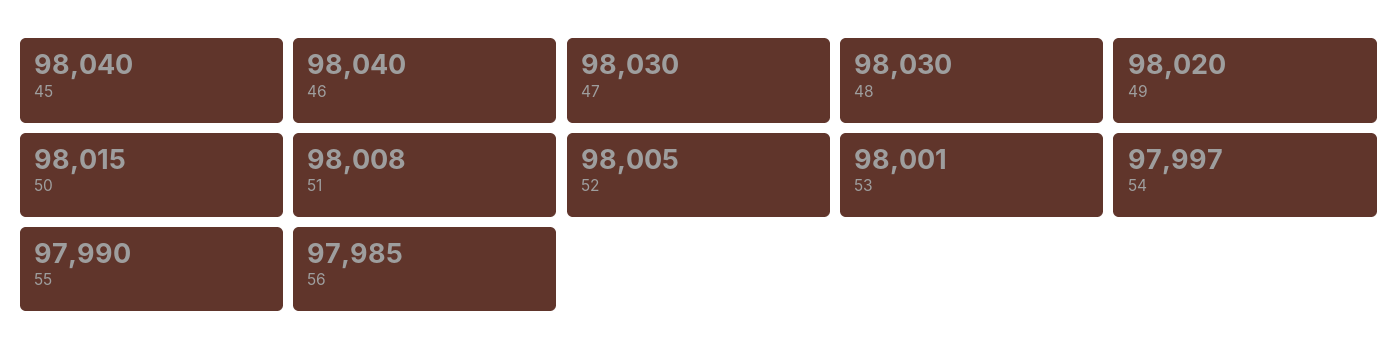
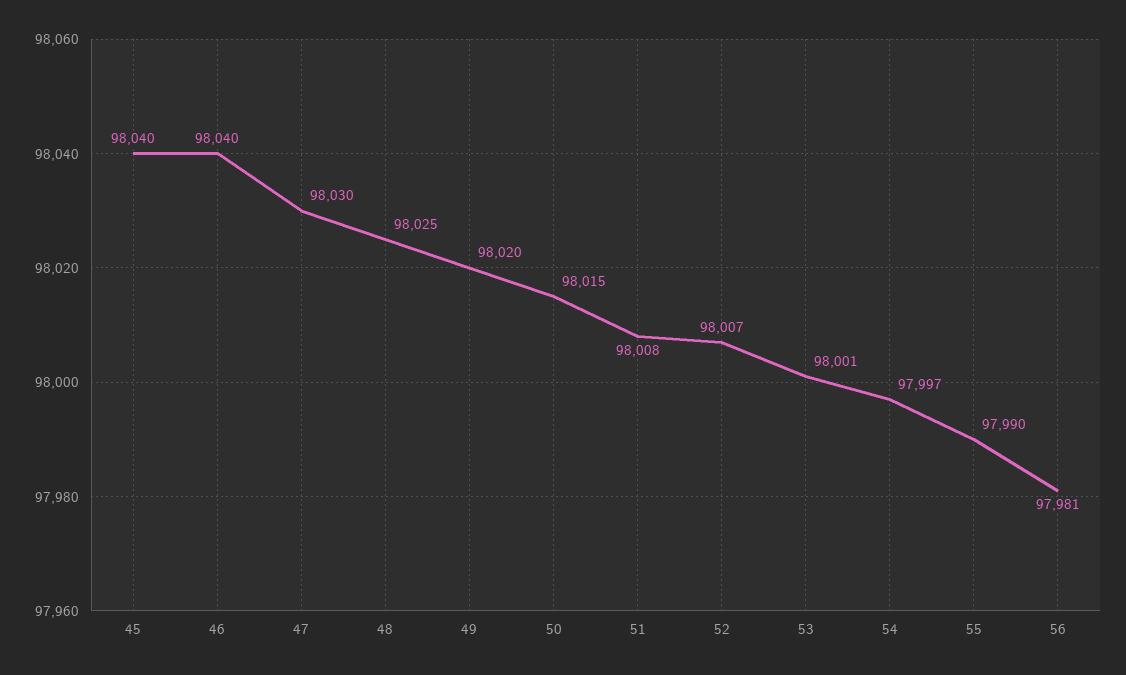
48: 98030 -> 98025
52: 98005 -> 98007
56: 97985 -> 97981

